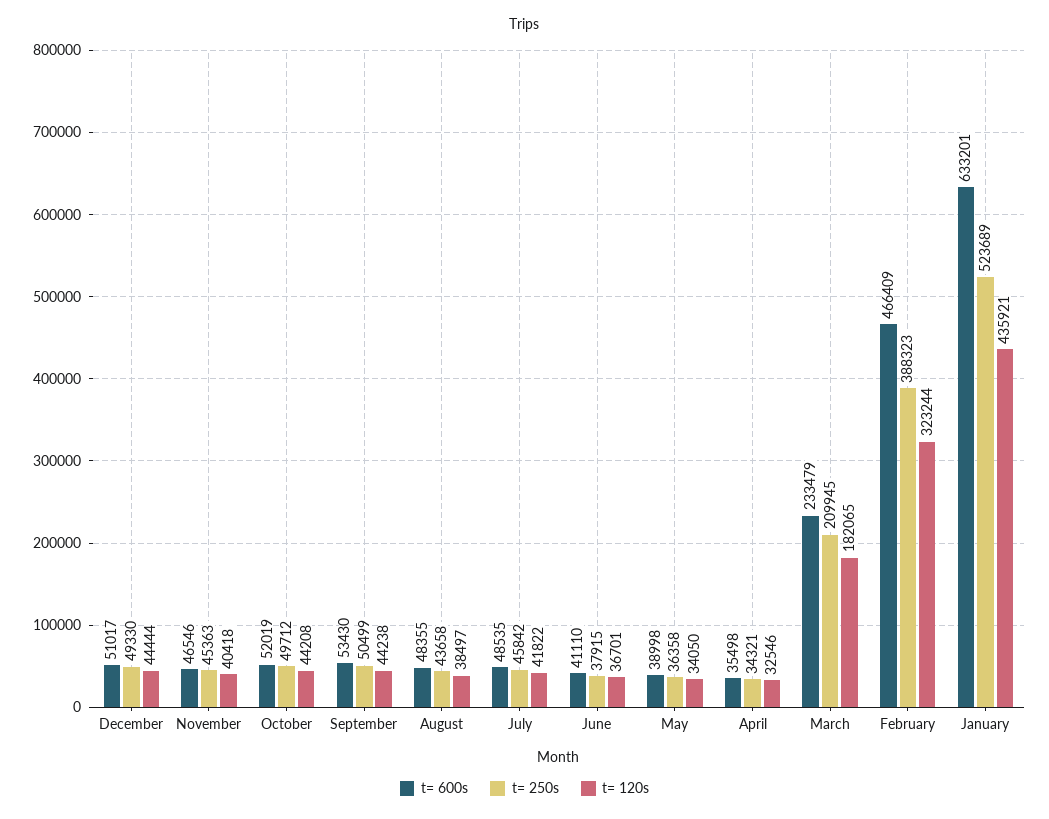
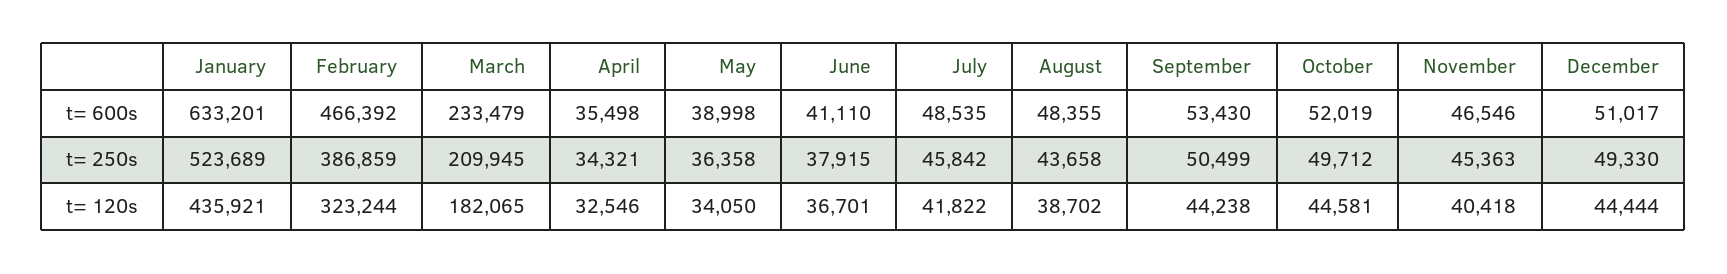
t= 120s, October: 44208 -> 44581
t= 120s, August: 38497 -> 38702
t= 600s, February: 466409 -> 466392
t= 250s, February: 388323 -> 386859

